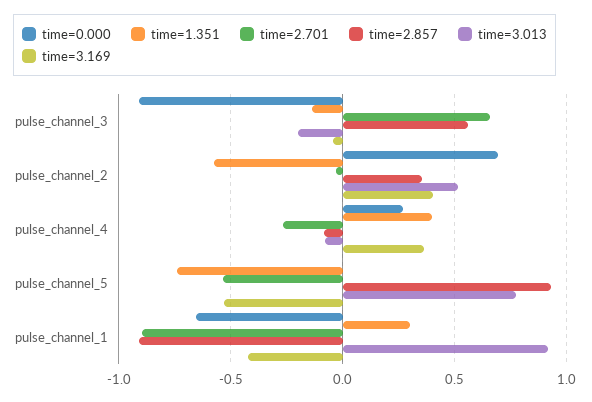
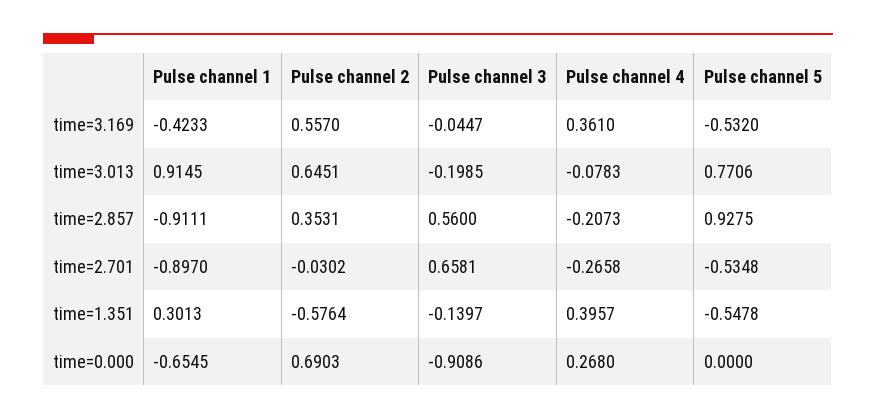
time=3.013, pulse_channel_2: 0.5 -> 0.6451
time=3.169, pulse_channel_2: 0.4 -> 0.557
time=2.857, pulse_channel_4: -0.1 -> -0.2073
time=1.351, pulse_channel_5: -0.75 -> -0.5478

